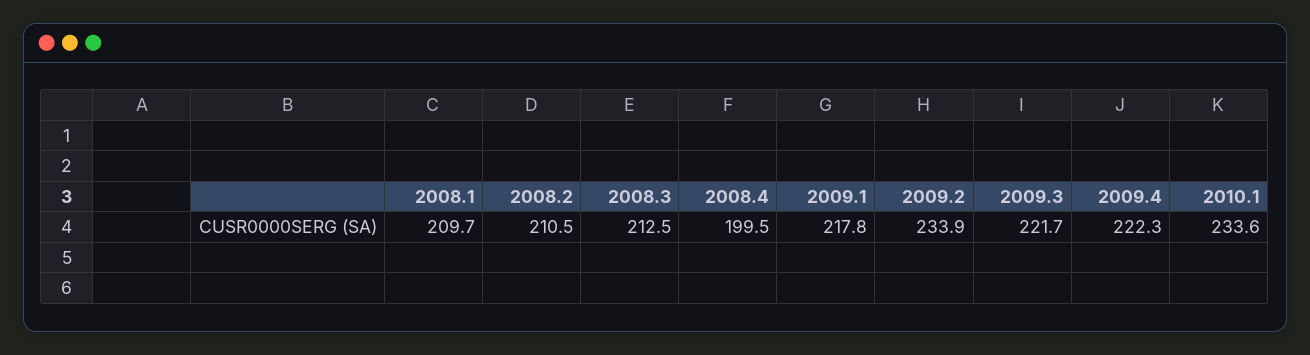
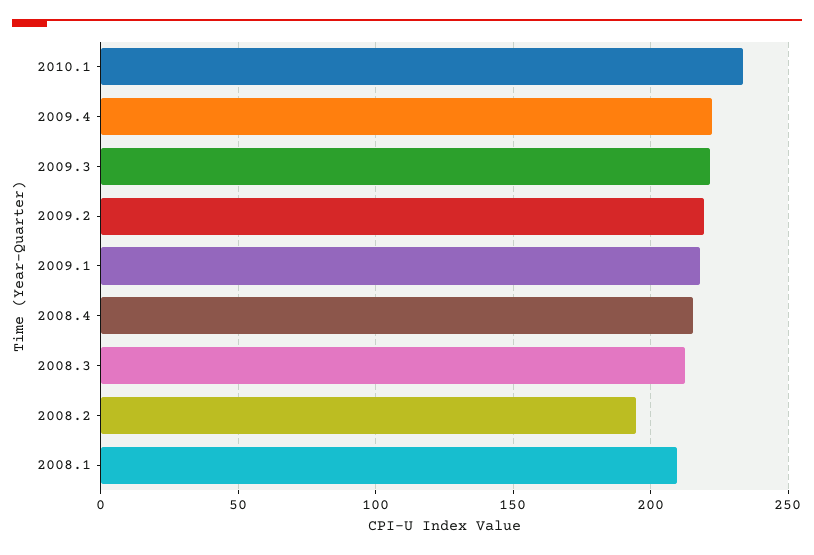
2008.2: 210.5 -> 195
2008.4: 199.5 -> 215
2009.2: 233.9 -> 220

